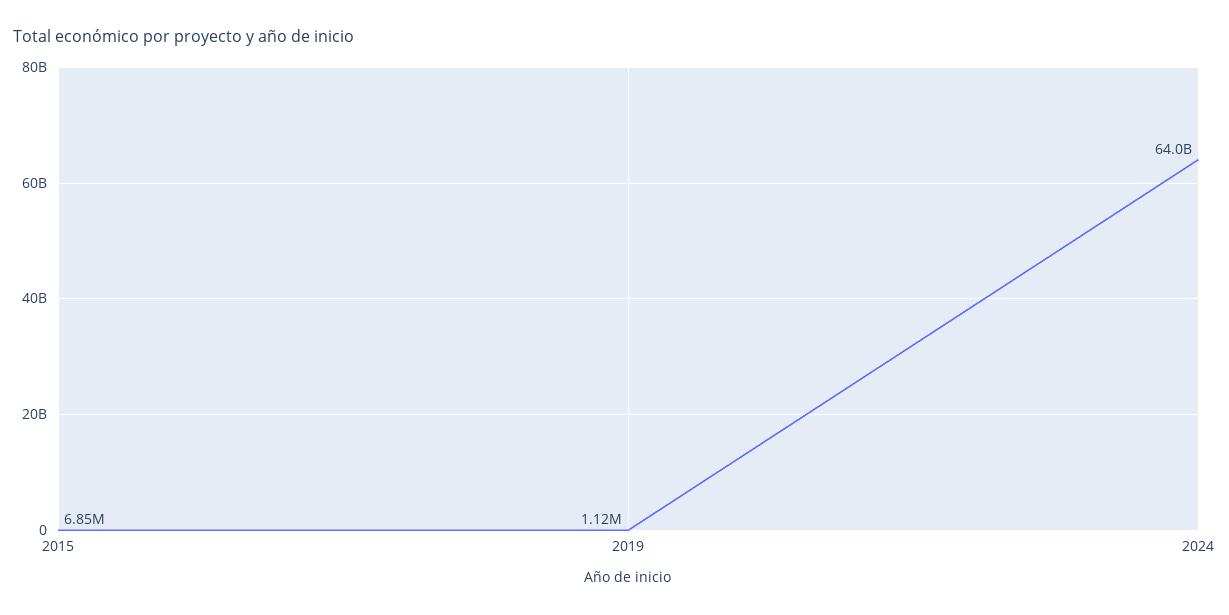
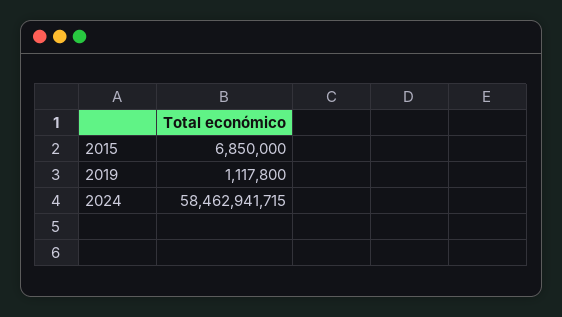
2024: 64000000000 -> 58462941715

